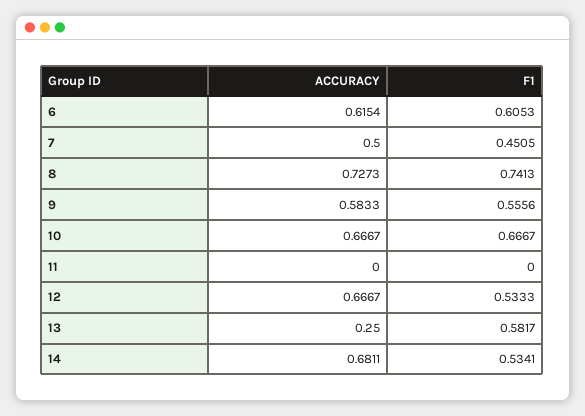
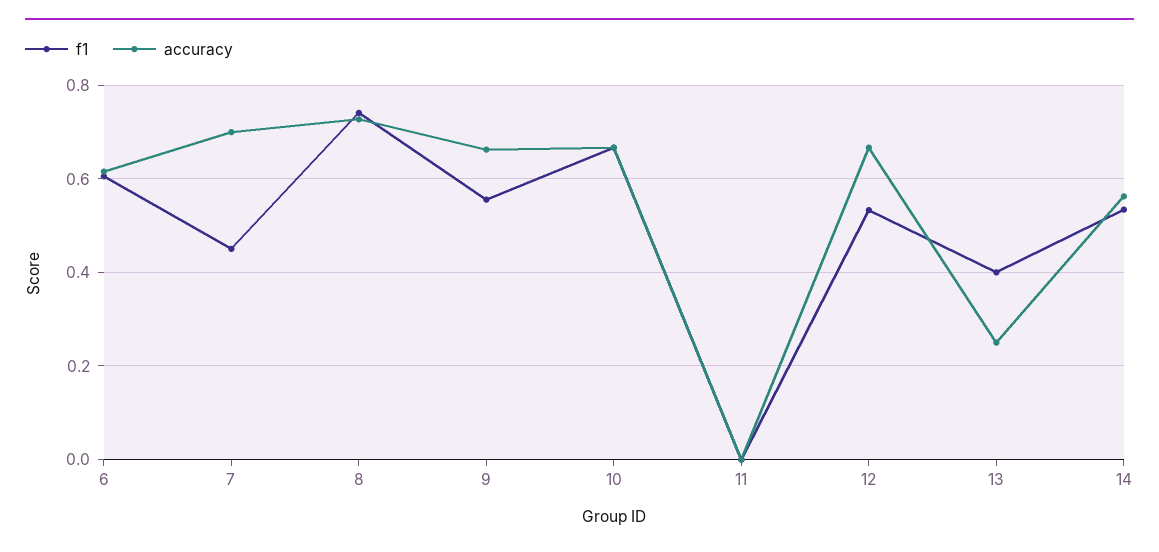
ACCURACY, 7: 0.5 -> 0.7
ACCURACY, 9: 0.5833 -> 0.66
F1, 13: 0.5817 -> 0.4
ACCURACY, 14: 0.6811 -> 0.56

